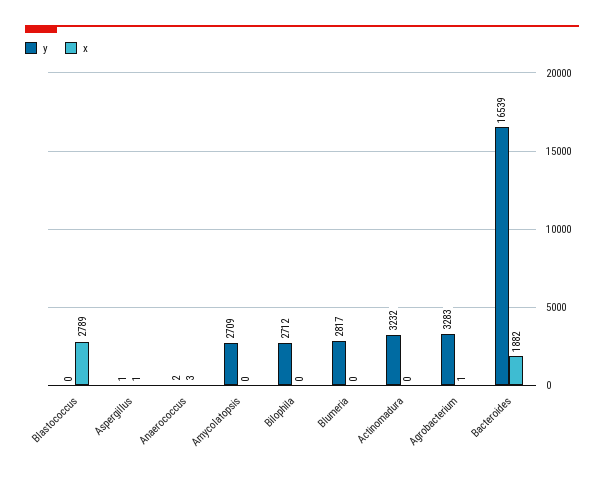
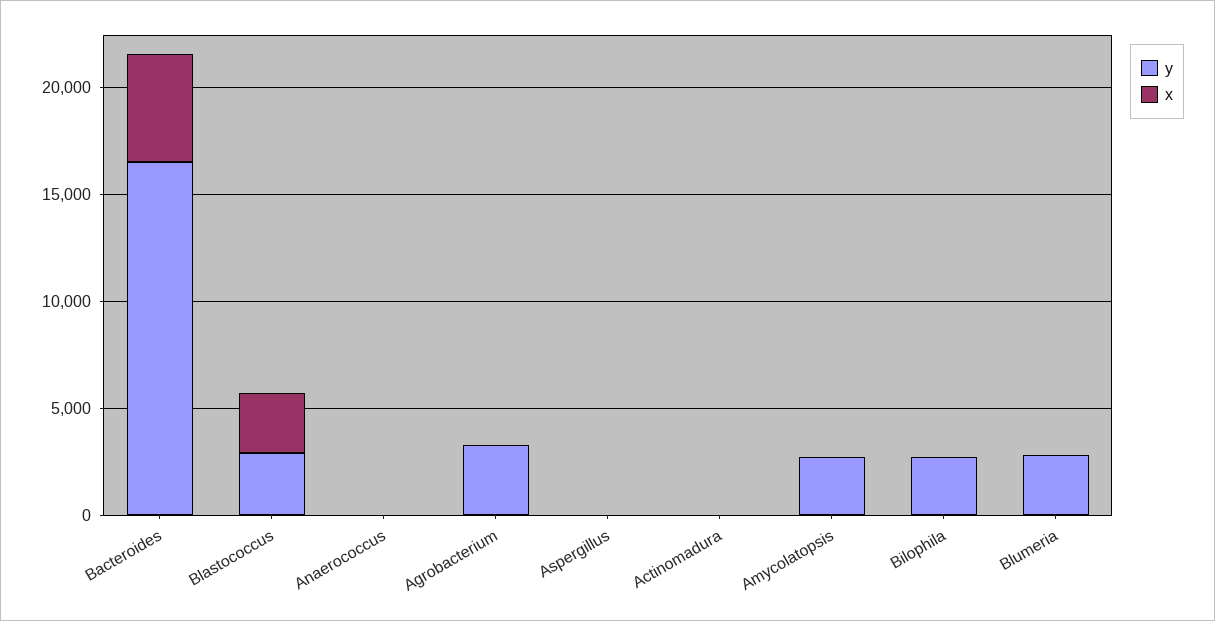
y, Blastococcus: 0 -> 3000
y, Actinomadura: 3232 -> 0
x, Bacteroides: 1882 -> 5000

